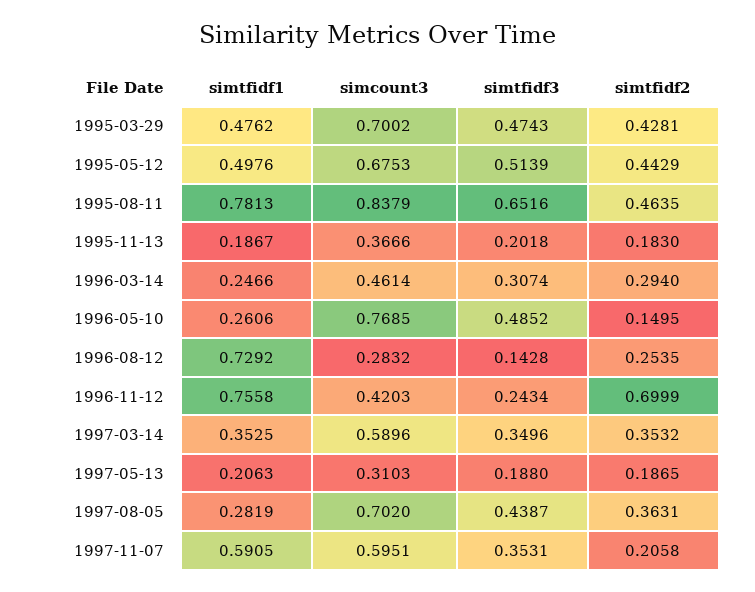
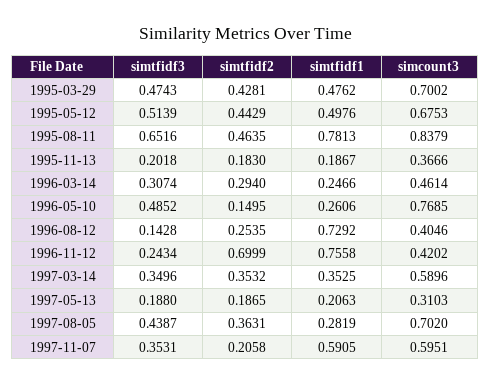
simcount3, 1996-08-12: 0.2832 -> 0.4046
simcount3, 1996-11-12: 0.4203 -> 0.4202

